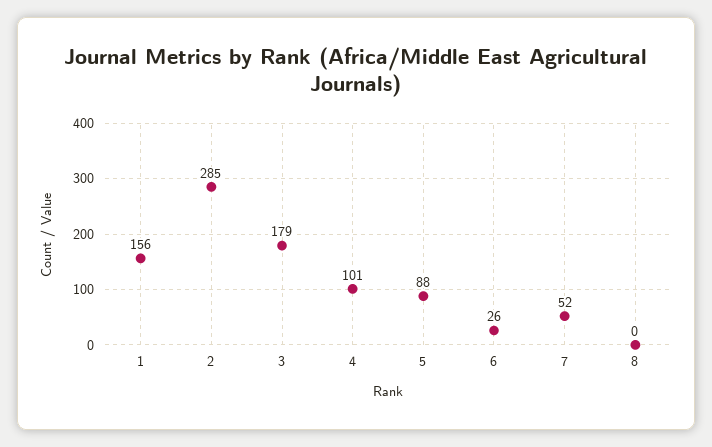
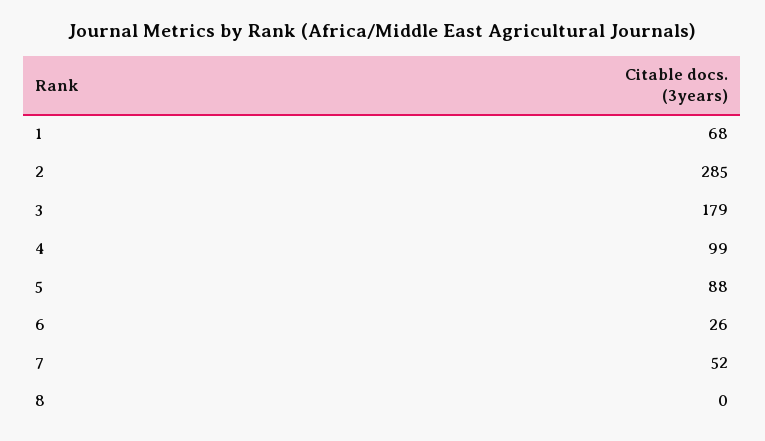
1: 156 -> 68
4: 101 -> 99

